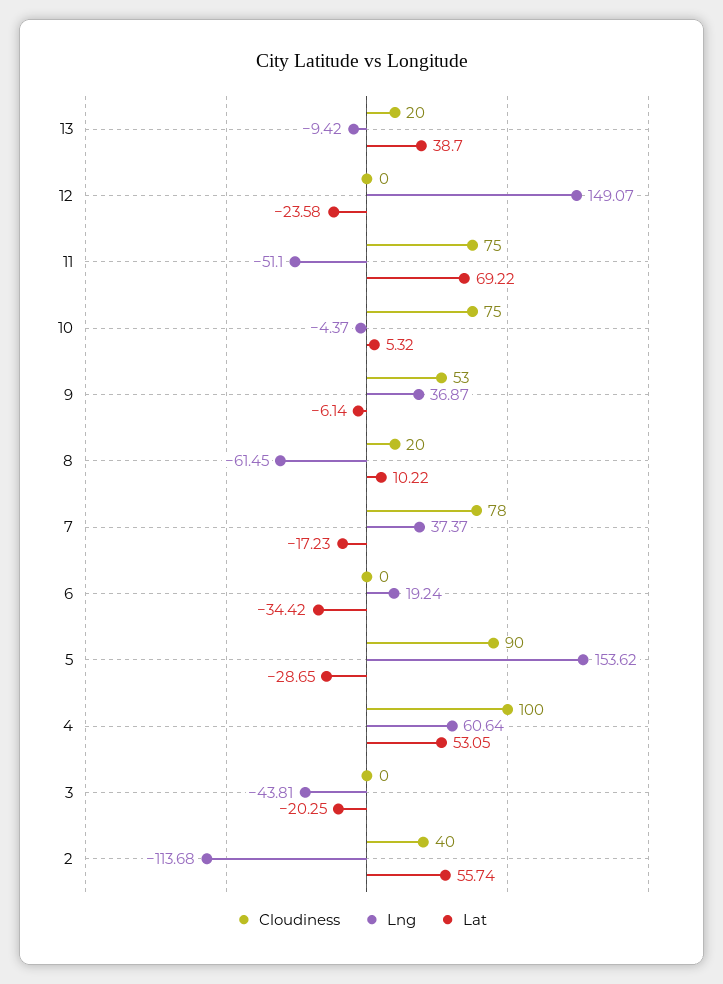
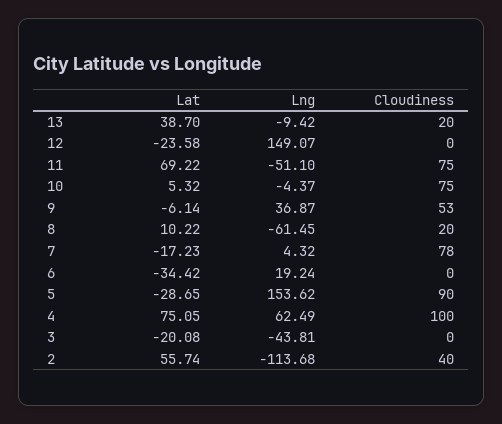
Lng, 7: 37.37 -> 4.32
Lng, 4: 60.64 -> 62.49
Lat, 4: 53.05 -> 75.05
Lat, 3: -20.25 -> -20.08

